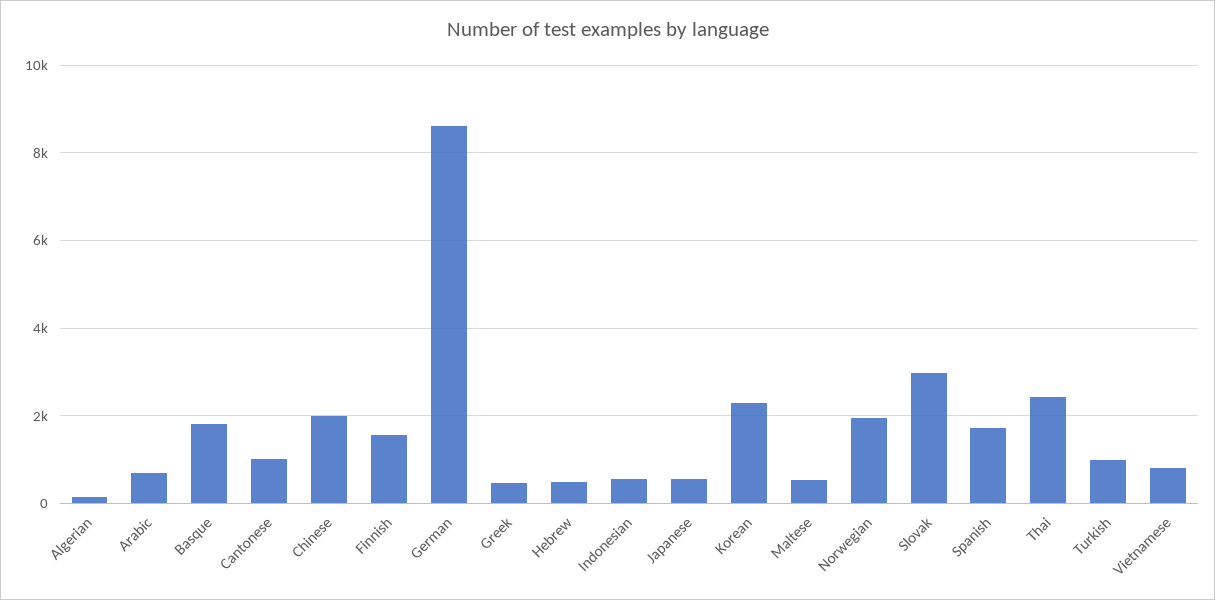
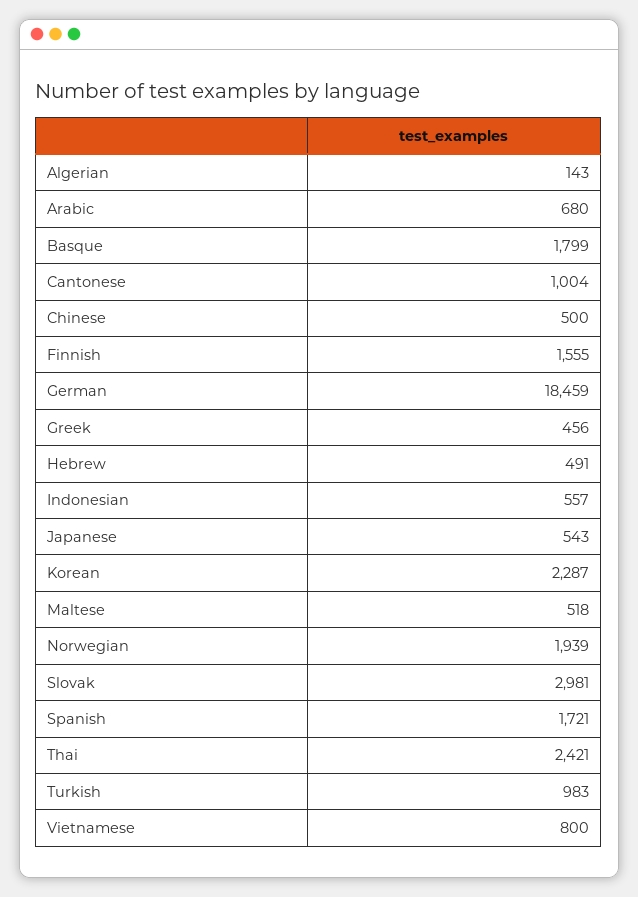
Chinese: 2000 -> 500
German: 8600 -> 18459

